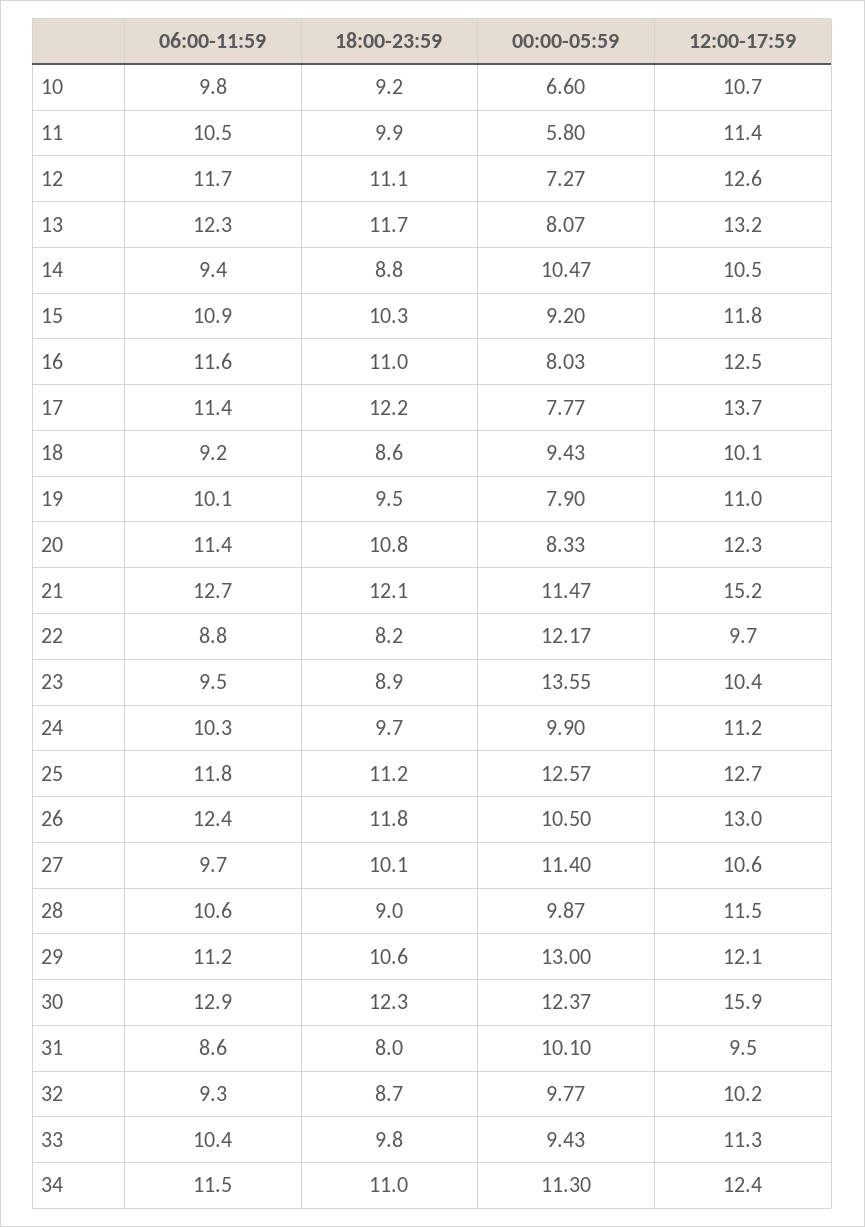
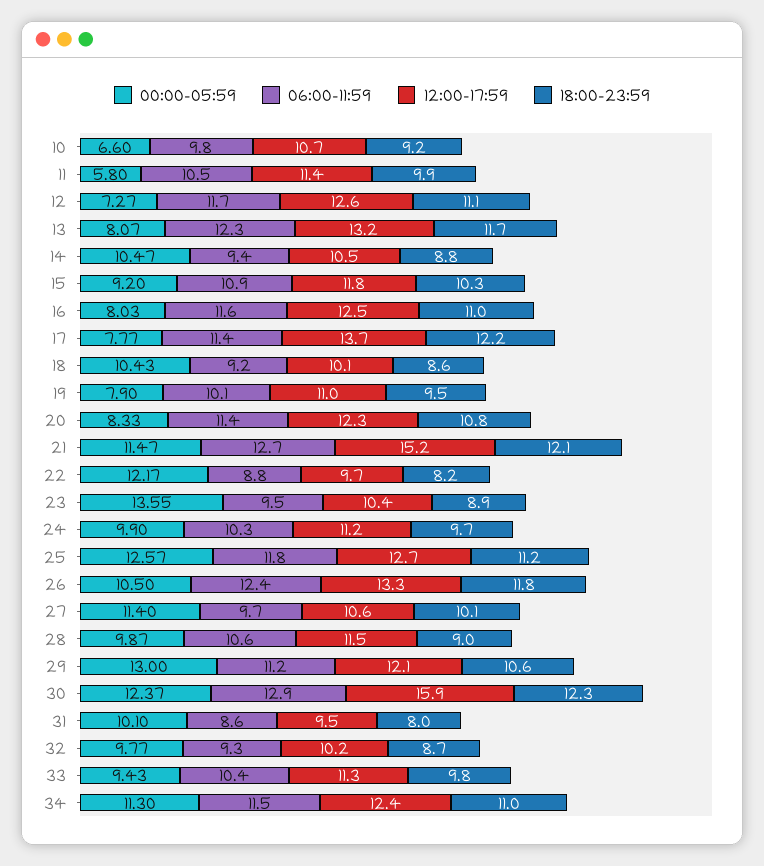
00:00-05:59, 18: 9.43 -> 10.43
12:00-17:59, 26: 13 -> 13.3

